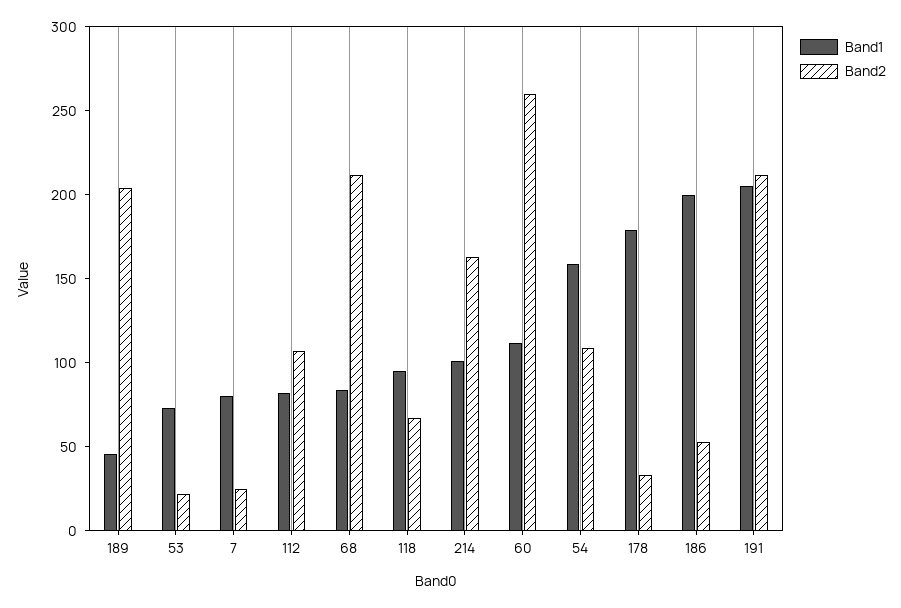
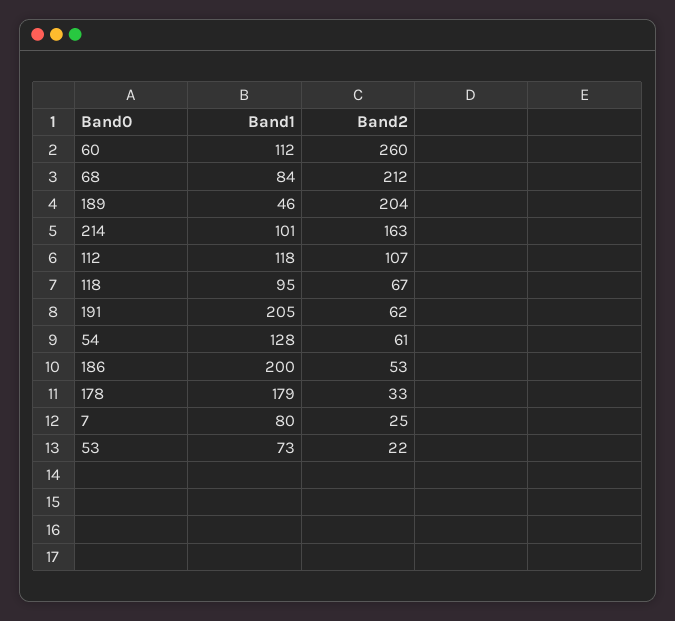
Band1, 112: 80 -> 118
Band1, 54: 160 -> 128
Band2, 54: 110 -> 61
Band2, 191: 210 -> 62

